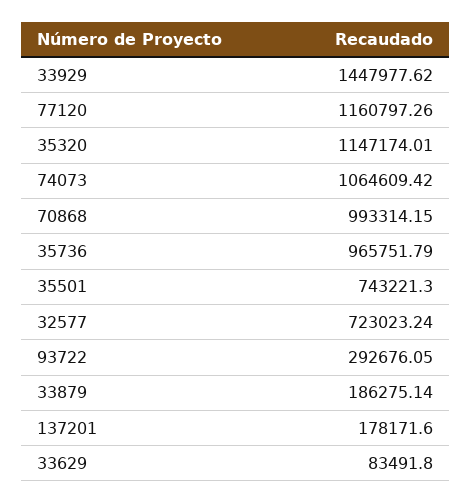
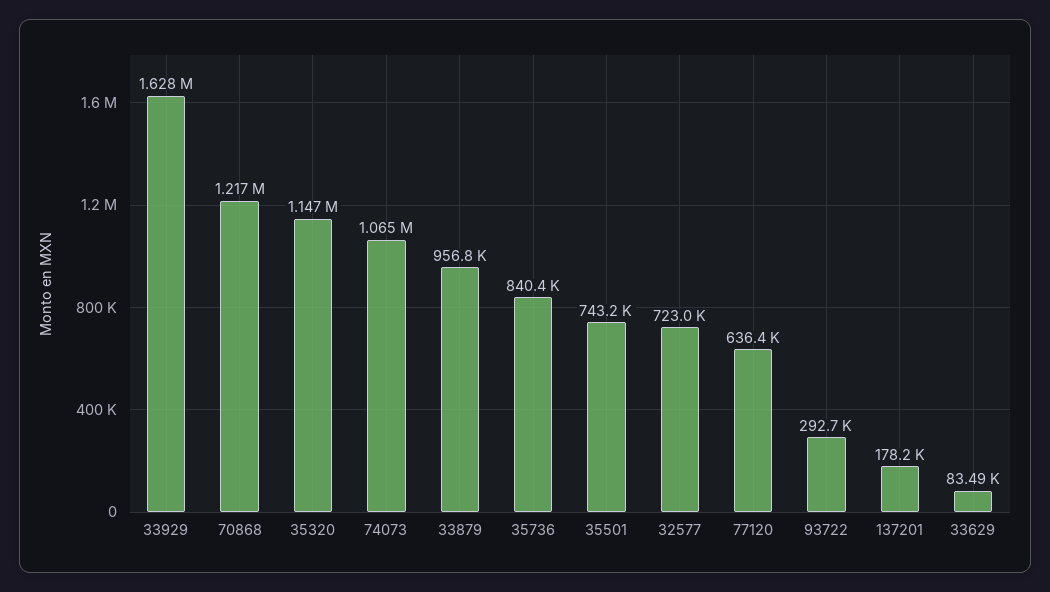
33929: 1447977.62 -> 1628000
77120: 1160797.26 -> 636400
70868: 993314.15 -> 1217000
35736: 965751.79 -> 840400
33879: 186275.14 -> 956800

